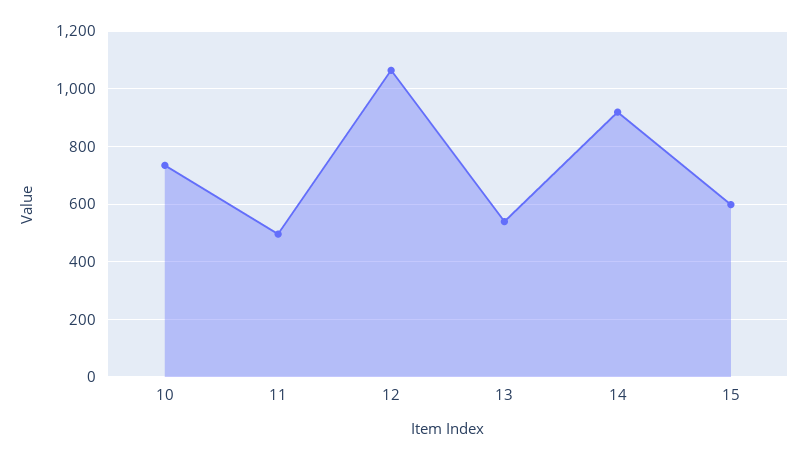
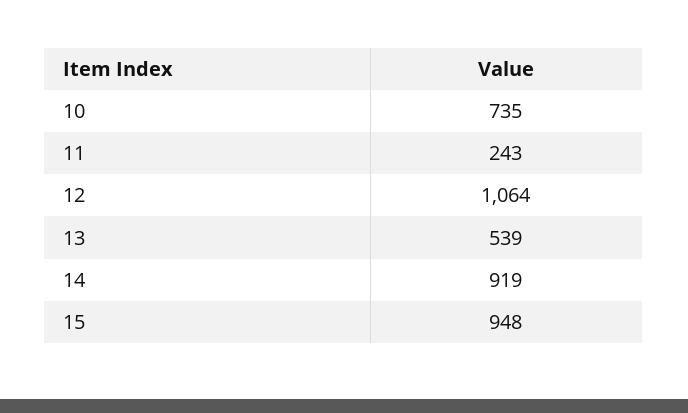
11: 500 -> 243
15: 600 -> 948

